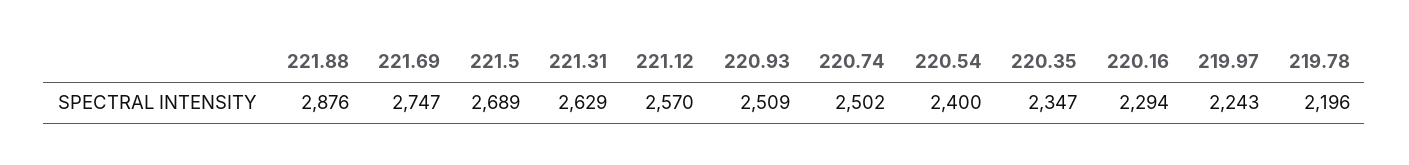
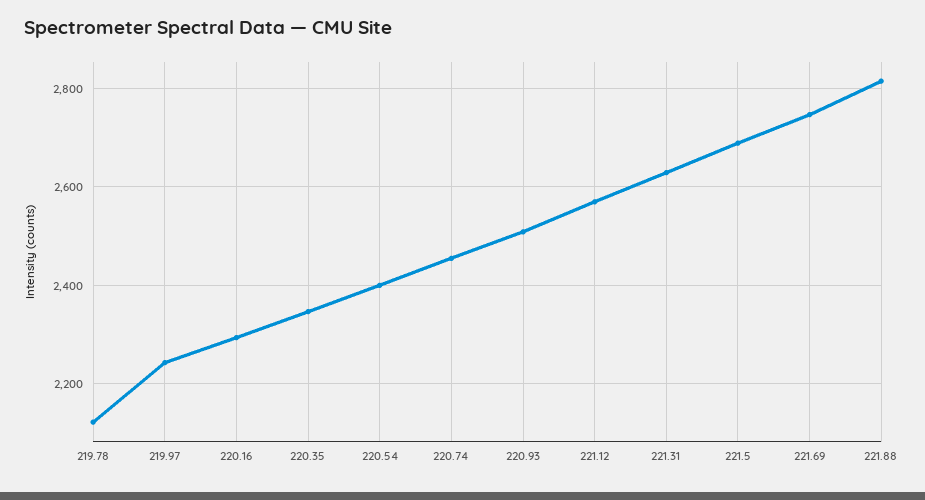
221.88: 2876 -> 2820
220.74: 2502 -> 2460
219.78: 2196 -> 2120

